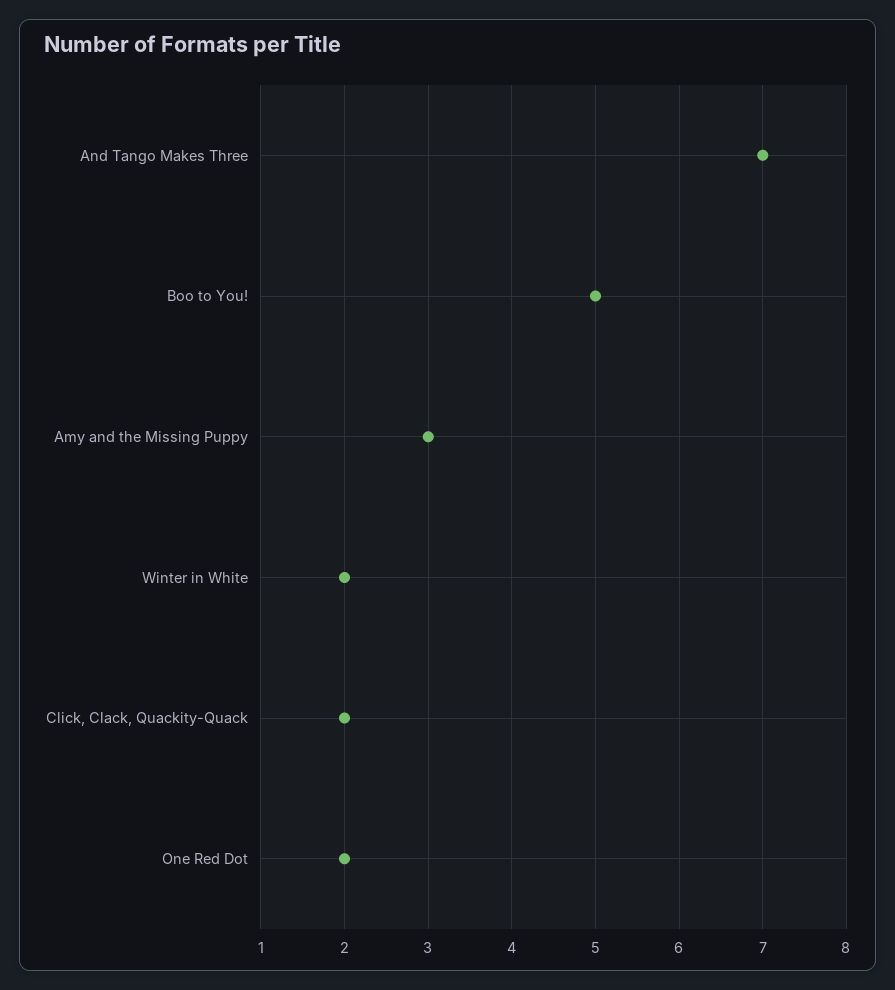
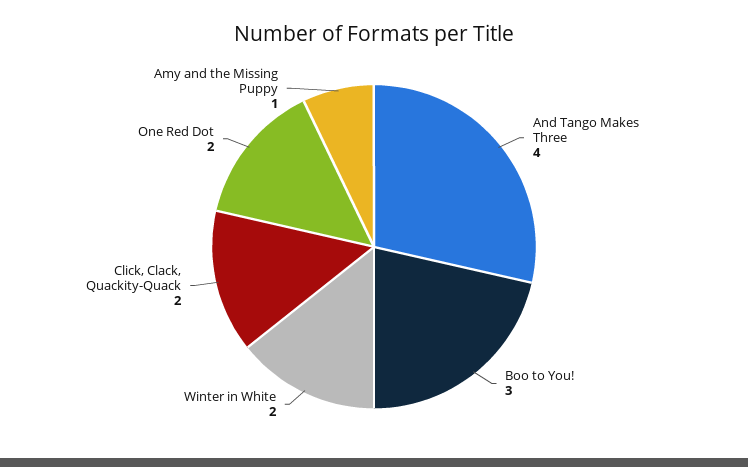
And Tango Makes Three: 7 -> 4
Boo to You!: 5 -> 3
Amy and the Missing Puppy: 3 -> 1

